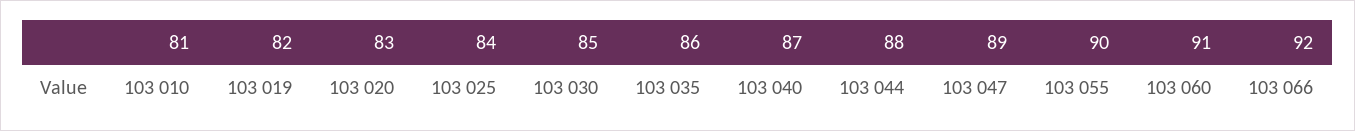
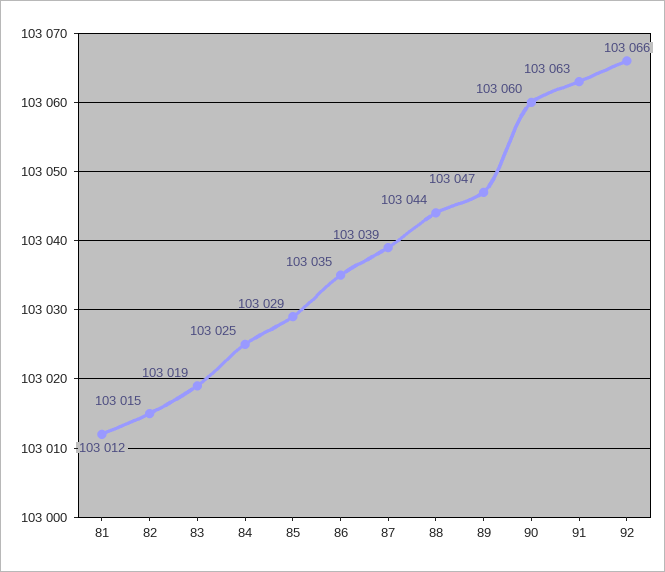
81: 103010 -> 103012
82: 103019 -> 103015
83: 103020 -> 103019
85: 103030 -> 103029
87: 103040 -> 103039
90: 103055 -> 103060
91: 103060 -> 103063

